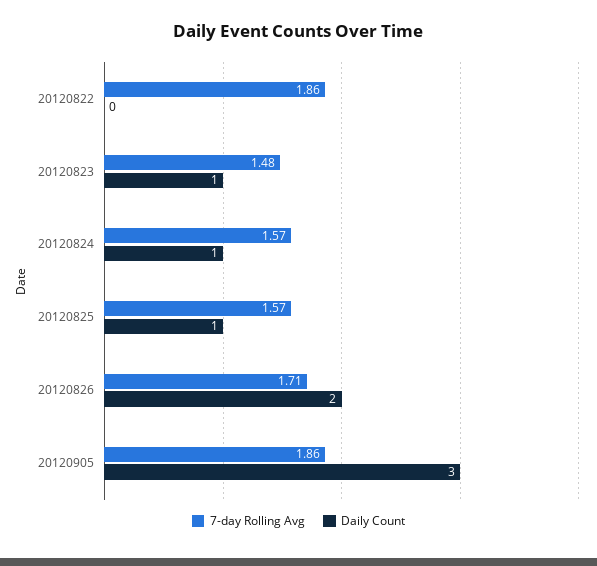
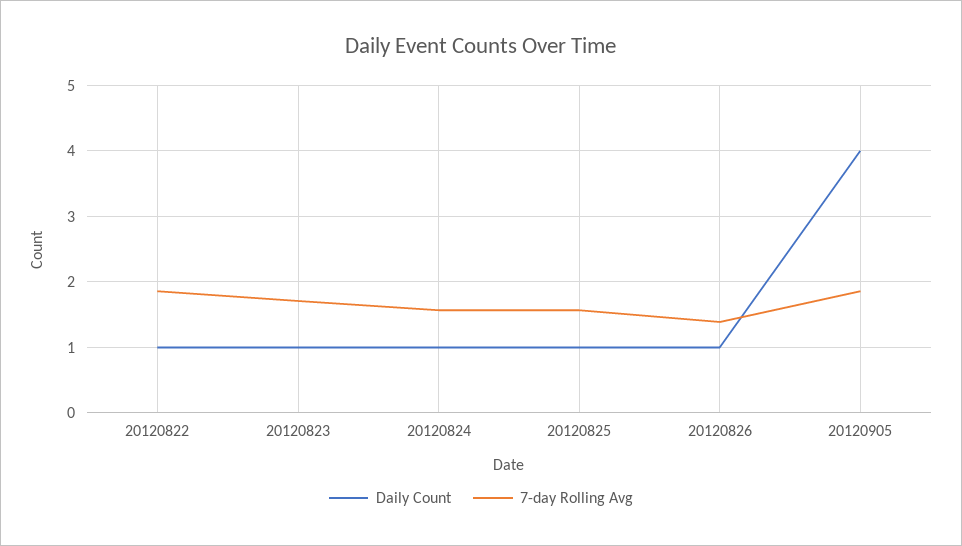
Daily Count, 20120822: 0 -> 1
7-day Rolling Avg, 20120823: 1.48 -> 1.7
7-day Rolling Avg, 20120826: 1.71 -> 1.4
Daily Count, 20120826: 2 -> 1
Daily Count, 20120905: 3 -> 4

